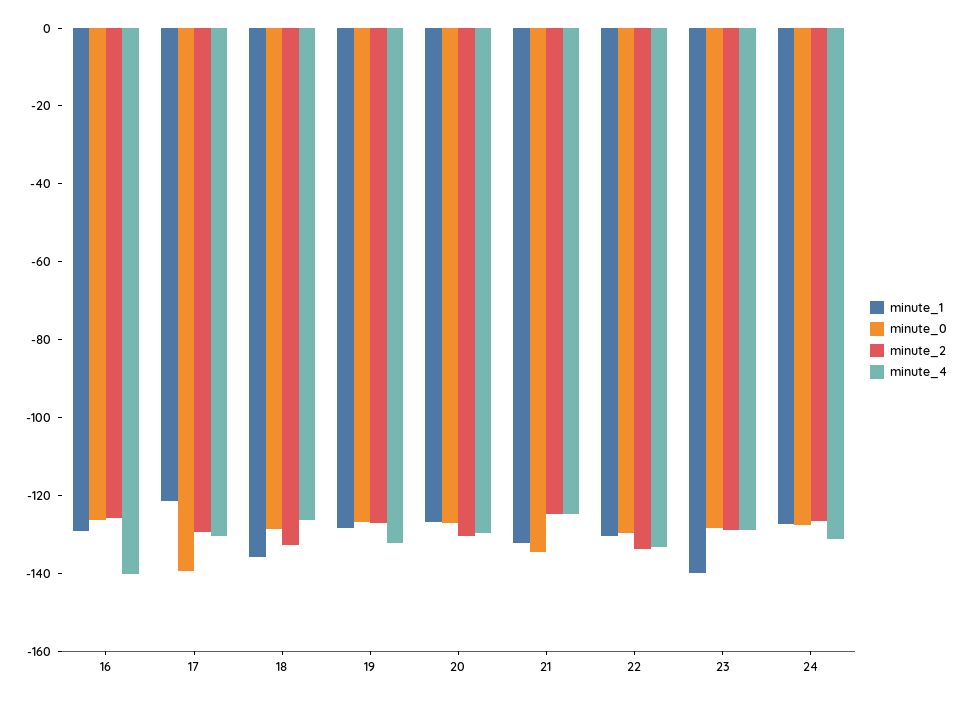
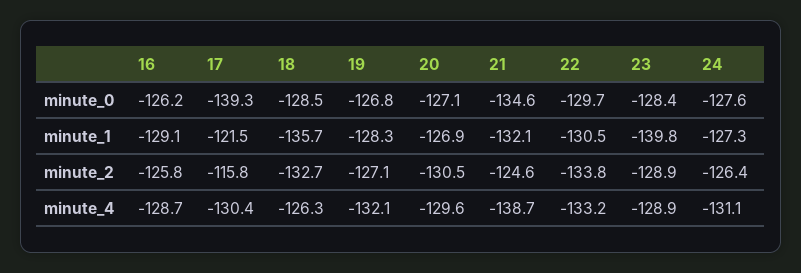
minute_4, 16: -140 -> -128.7
minute_2, 17: -130 -> -115.8
minute_4, 21: -125 -> -138.7

